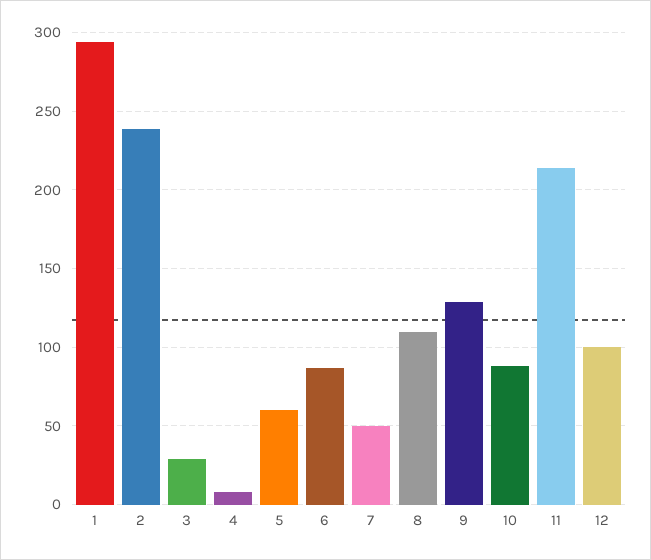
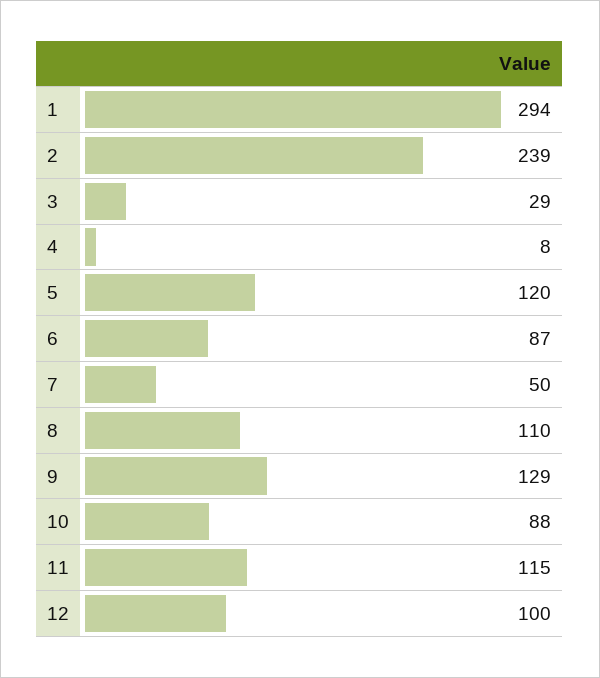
5: 60 -> 120
11: 215 -> 115

